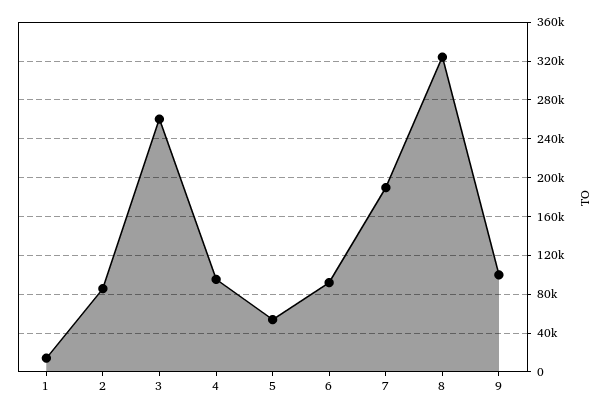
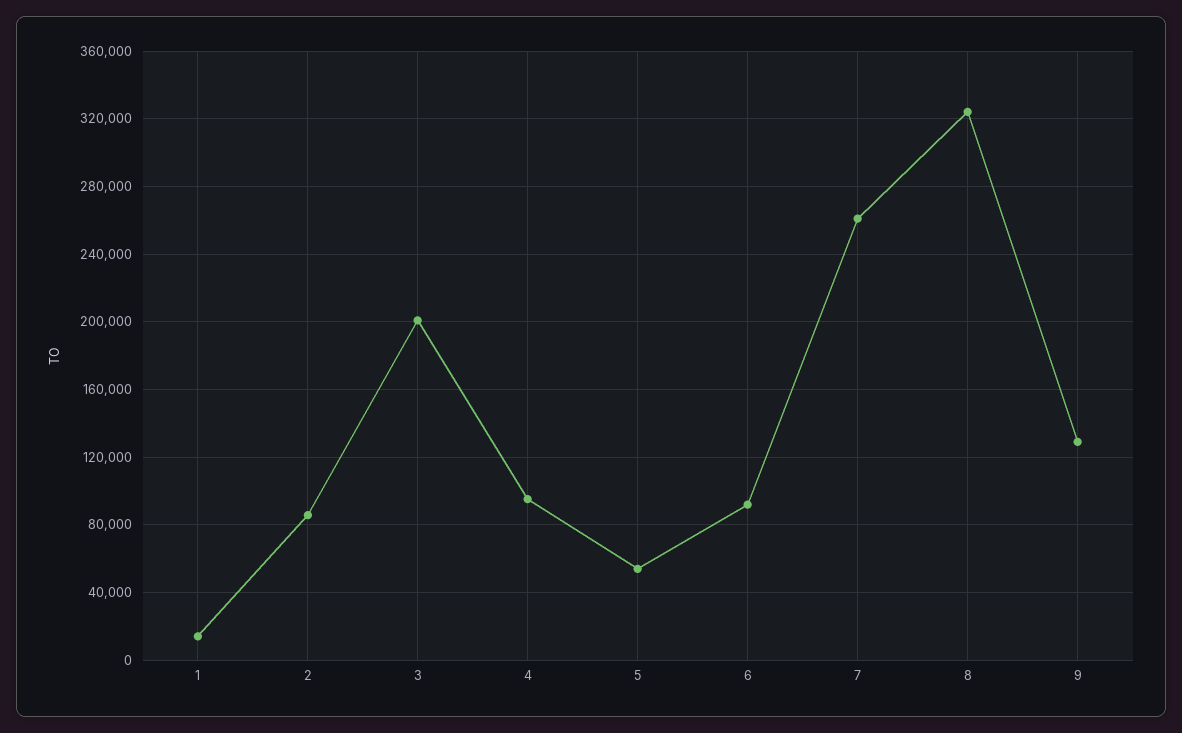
3: 260000 -> 200000
7: 190000 -> 260000
9: 100000 -> 130000

